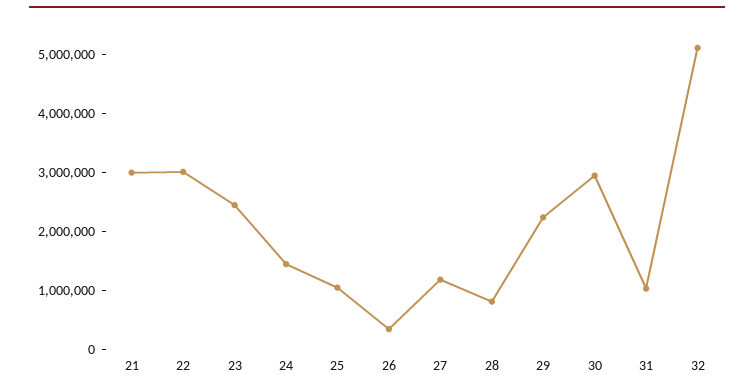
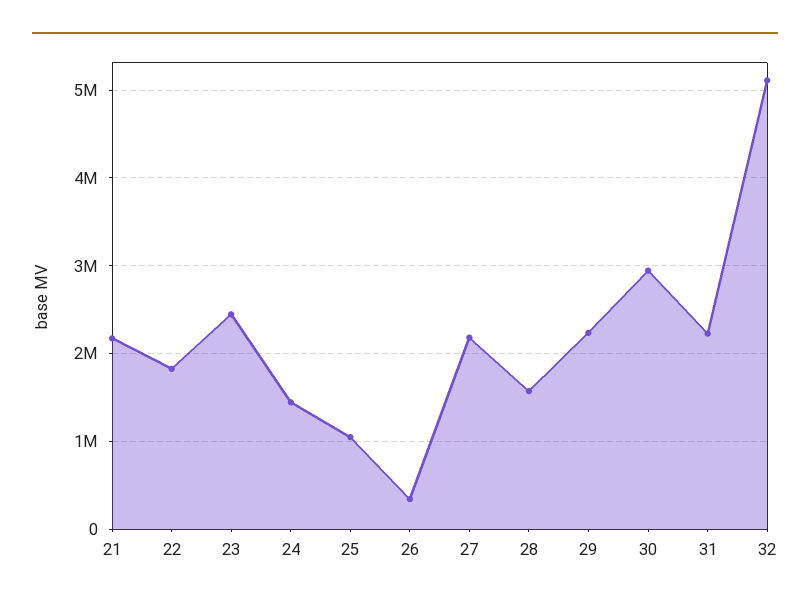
21: 3000000 -> 2200000
22: 3000000 -> 1800000
27: 1200000 -> 2200000
28: 800000 -> 1600000
31: 1000000 -> 2200000

